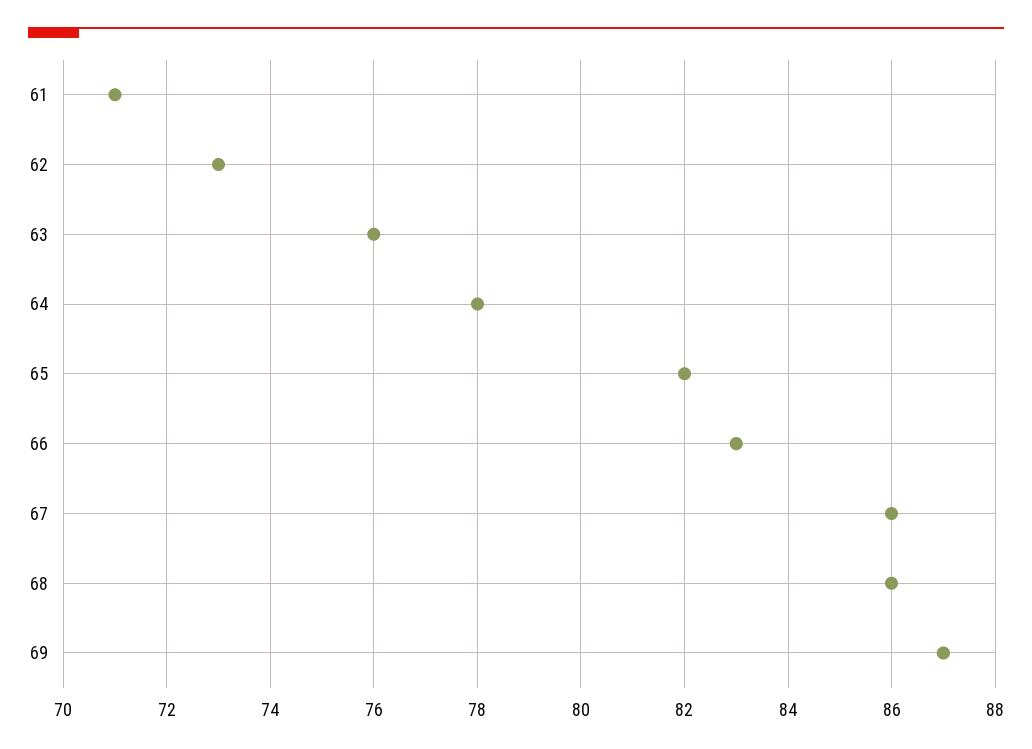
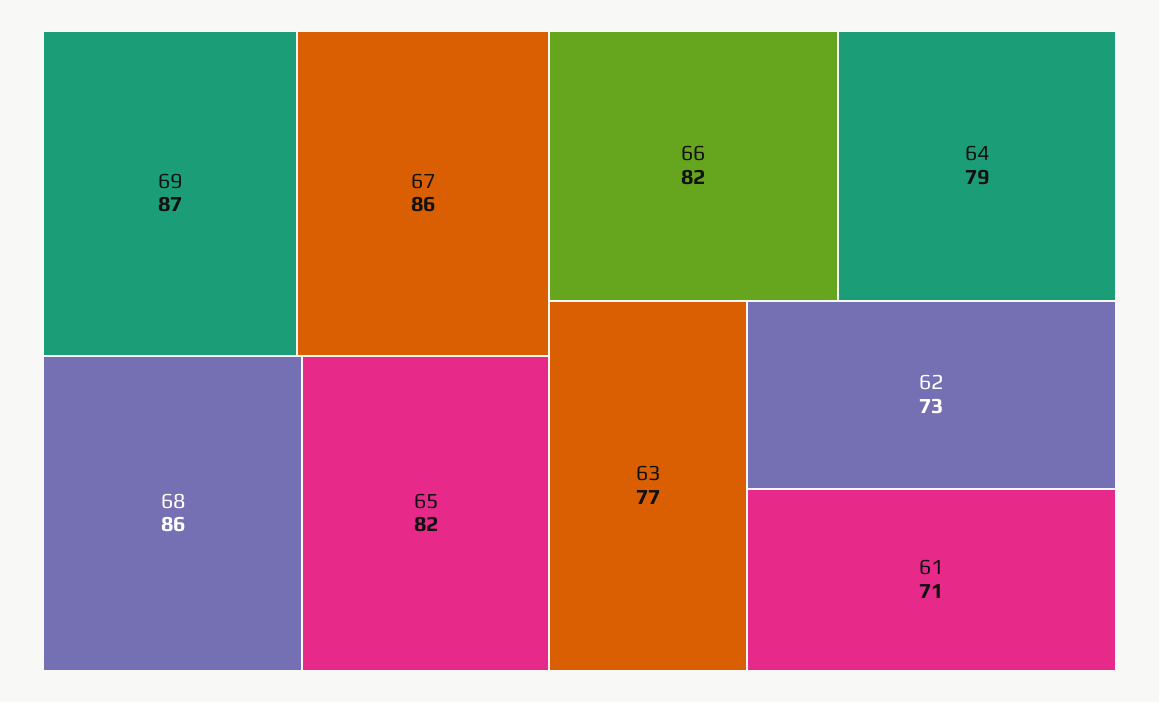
63: 76 -> 77
64: 78 -> 79
66: 83 -> 82

